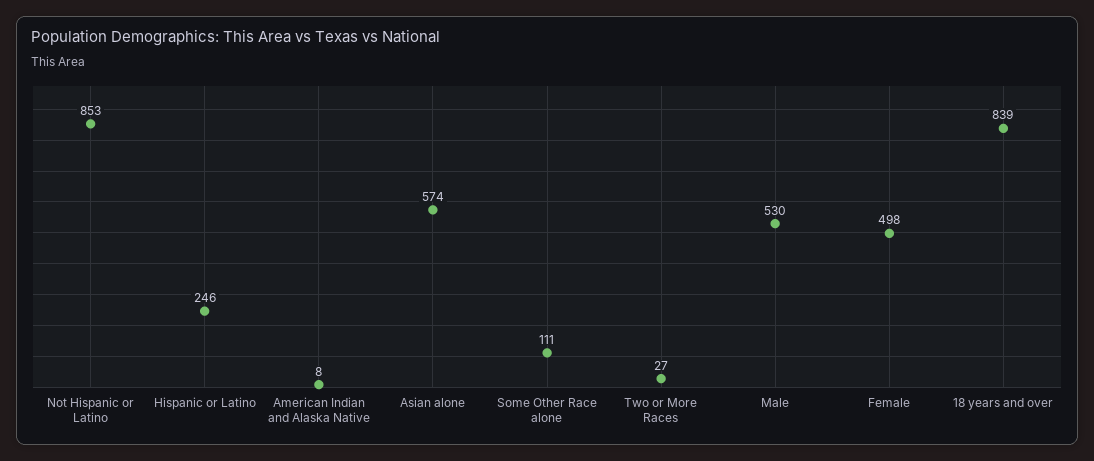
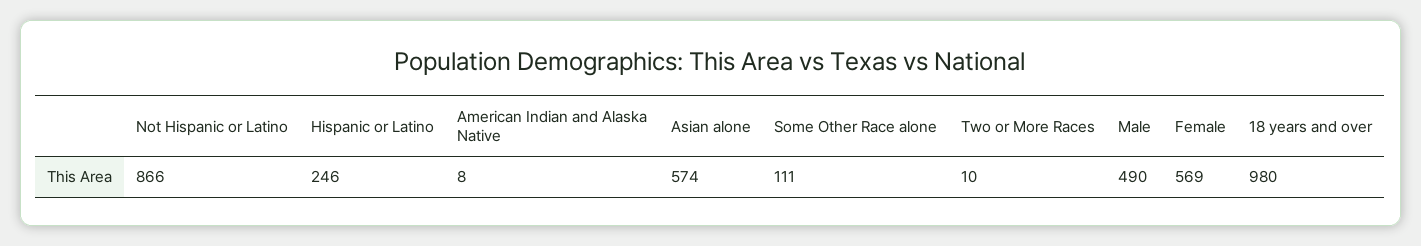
Not Hispanic or Latino: 853 -> 866
Two or More Races: 27 -> 10
Male: 530 -> 490
Female: 498 -> 569
18 years and over: 839 -> 980

